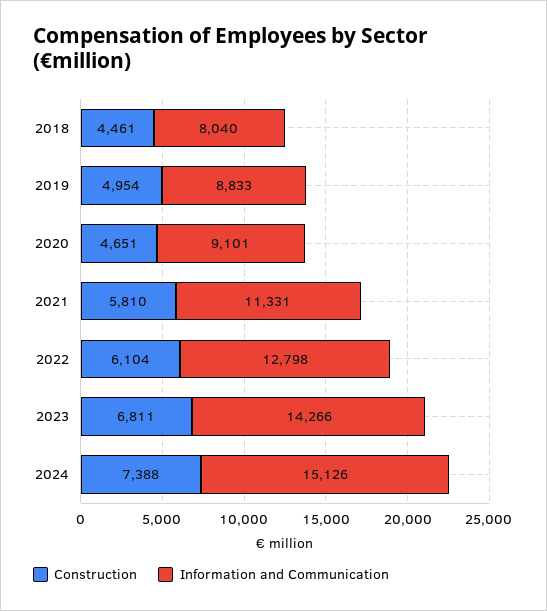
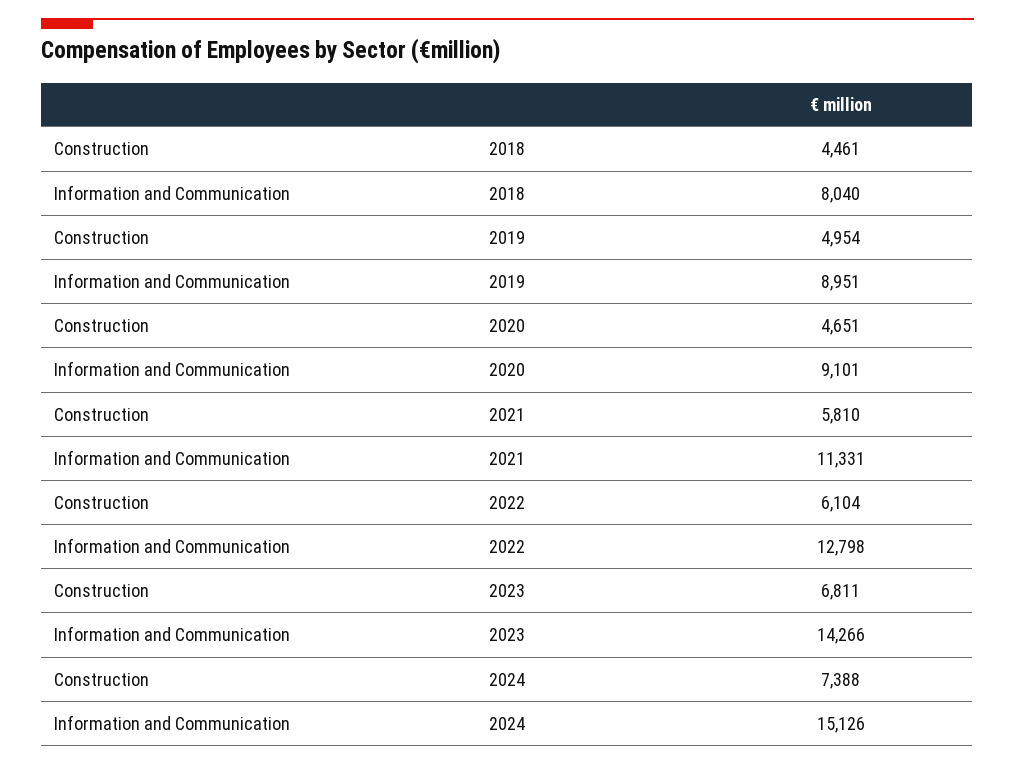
Information and Communication, 2019: 8833 -> 8951

